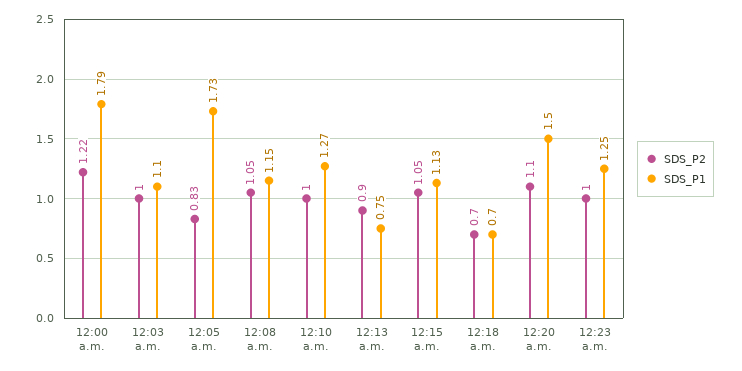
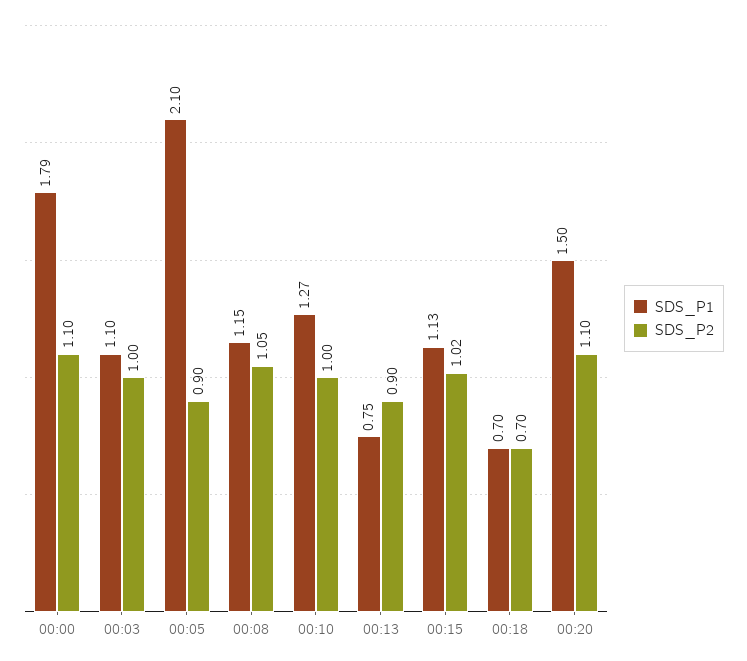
SDS_P2, 12:00 a.m.: 1.22 -> 1.1
SDS_P2, 12:05 a.m.: 0.83 -> 0.9
SDS_P1, 12:05 a.m.: 1.73 -> 2.1
SDS_P2, 12:15 a.m.: 1.05 -> 1.02
SDS_P2, 12:23 a.m.: 1 -> none
SDS_P1, 12:23 a.m.: 1.25 -> none

